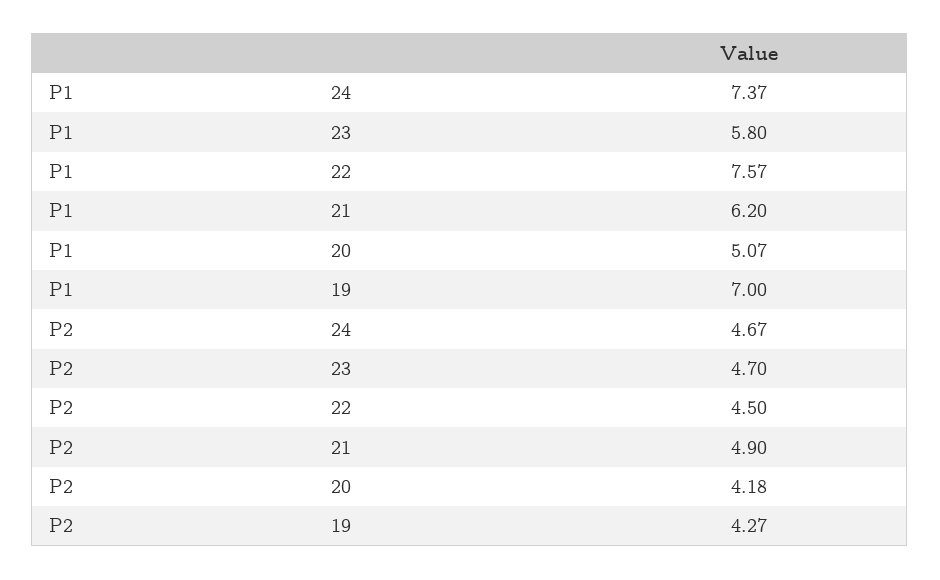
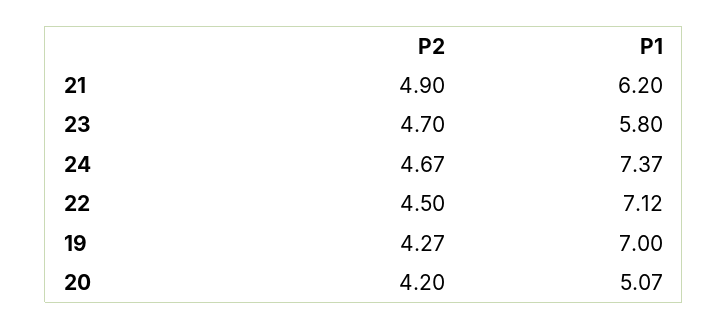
P1, 22: 7.57 -> 7.12
P2, 20: 4.18 -> 4.2

